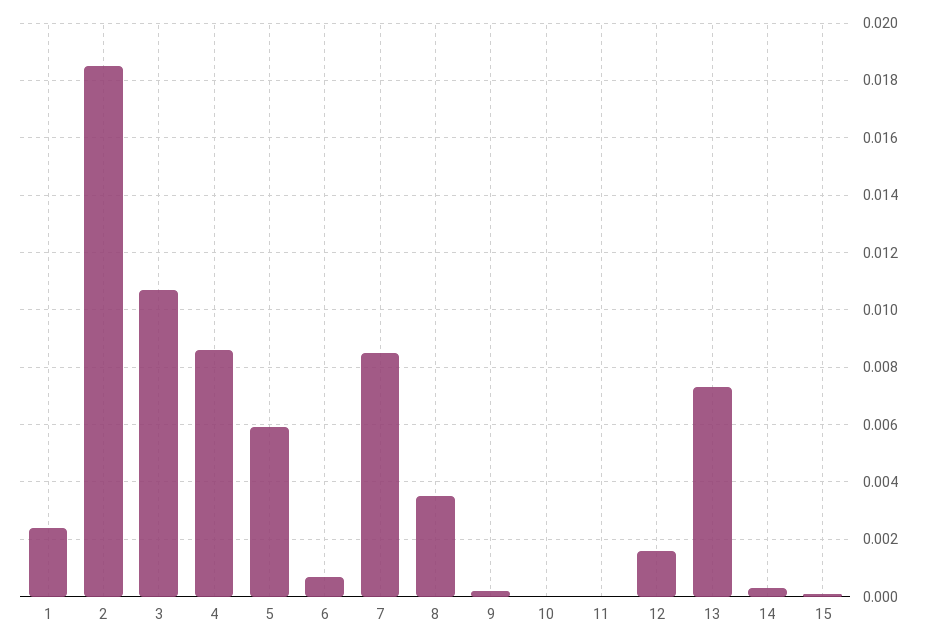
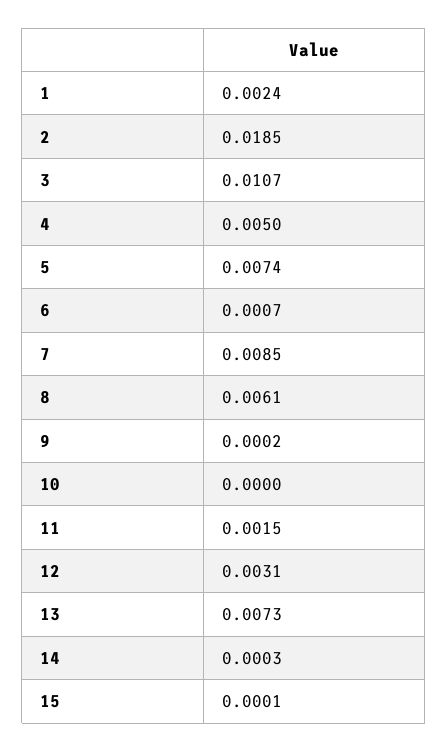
4: 0.0085 -> 0.005
5: 0.006 -> 0.0074
8: 0.0035 -> 0.0061
11: 0 -> 0.0015
12: 0.0015 -> 0.0031

